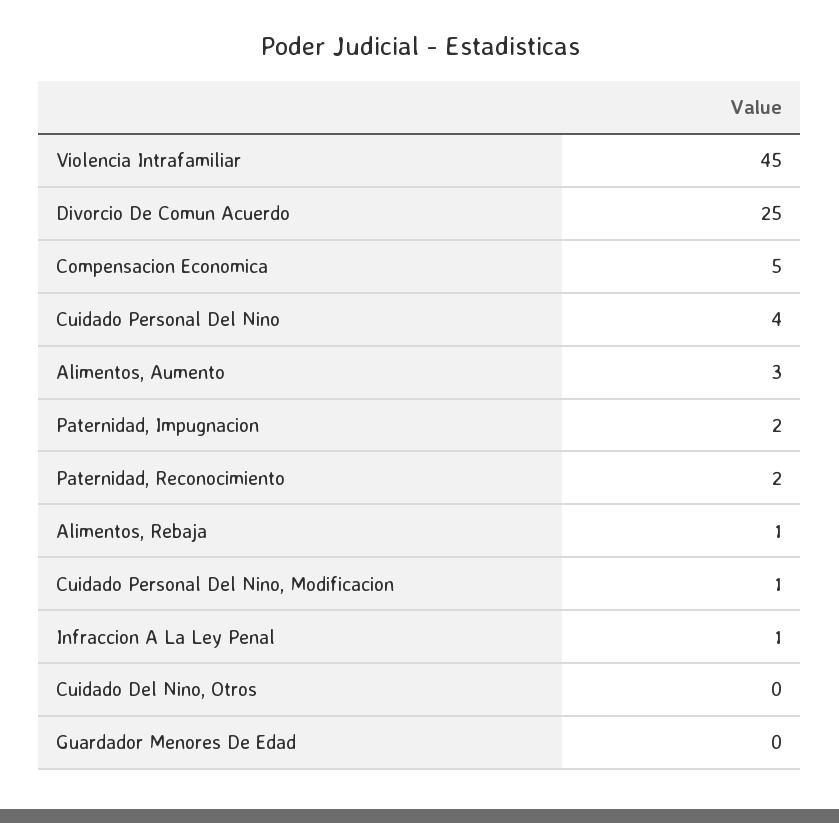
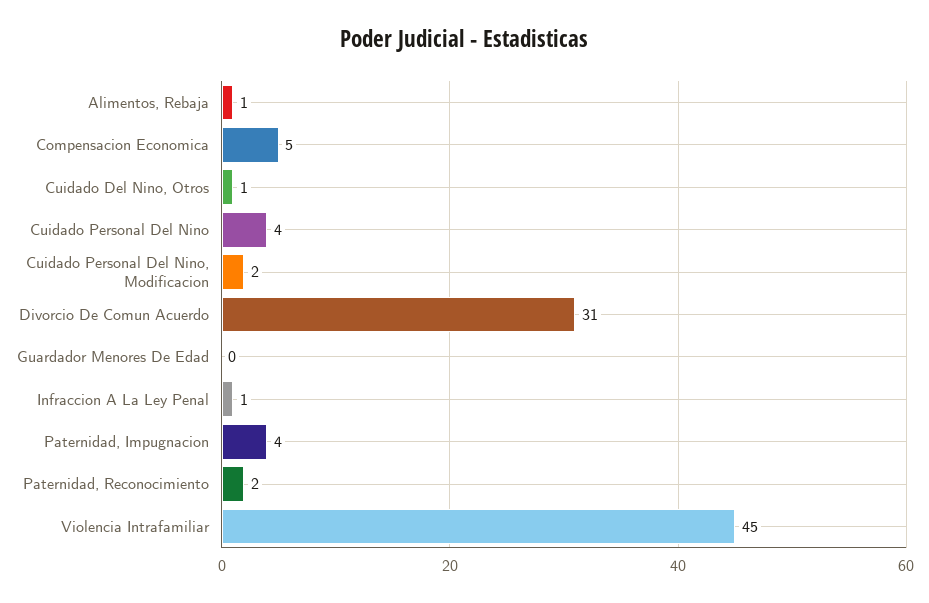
Divorcio De Comun Acuerdo: 25 -> 31
Alimentos, Aumento: 3 -> none
Paternidad, Impugnacion: 2 -> 4
Cuidado Personal Del Nino, Modificacion: 1 -> 2
Cuidado Del Nino, Otros: 0 -> 1

